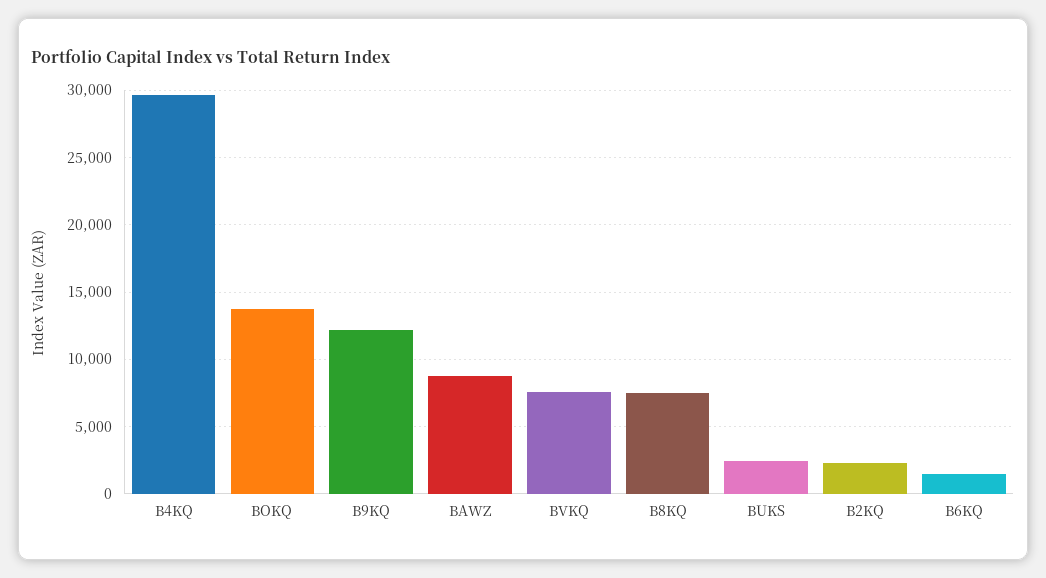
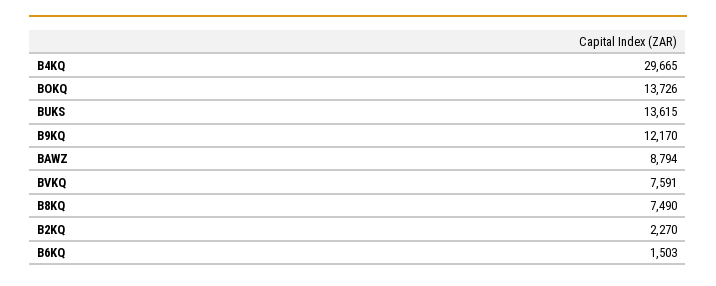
BUKS: 2500 -> 13615

